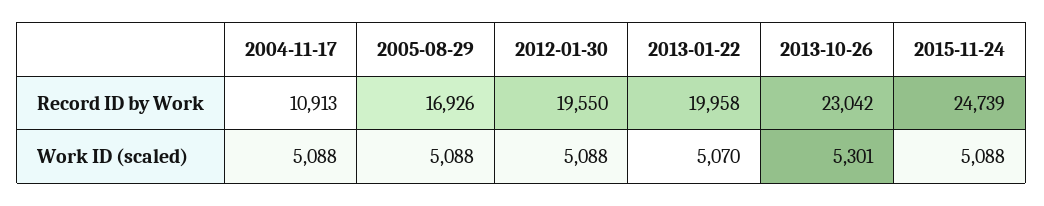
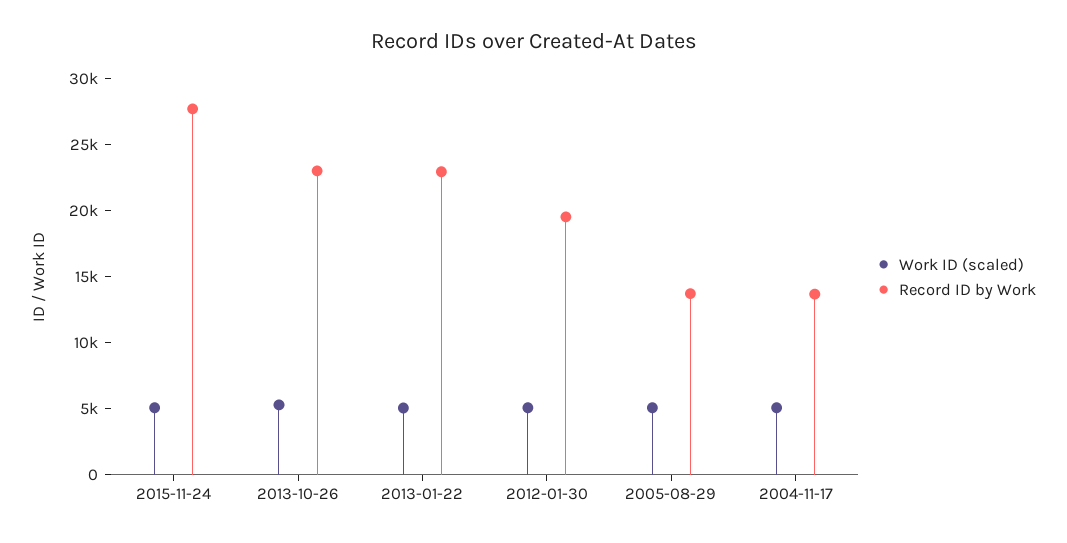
Record ID by Work, 2004-11-17: 10913 -> 14000
Record ID by Work, 2005-08-29: 16926 -> 14000
Record ID by Work, 2013-01-22: 19958 -> 23000
Record ID by Work, 2015-11-24: 24739 -> 28000

